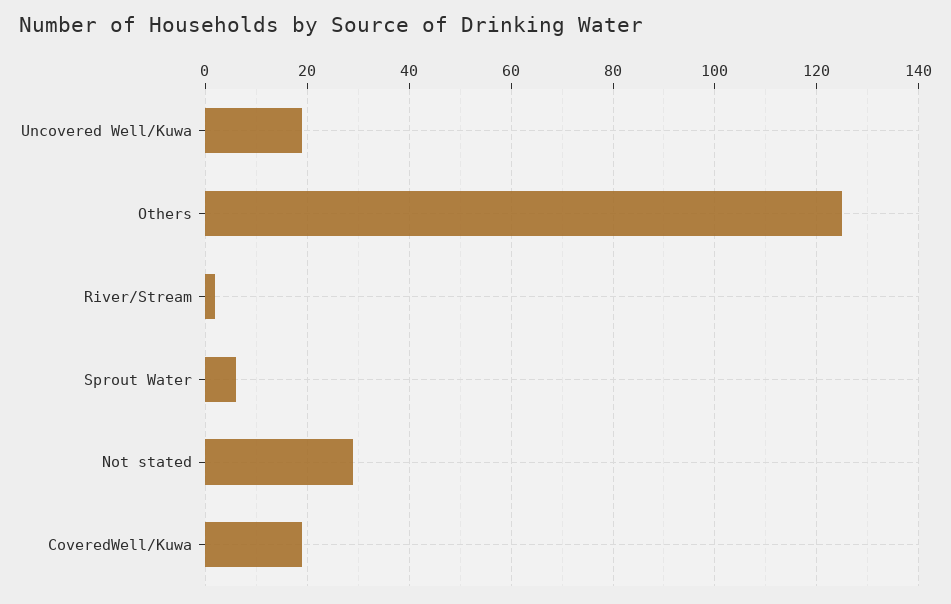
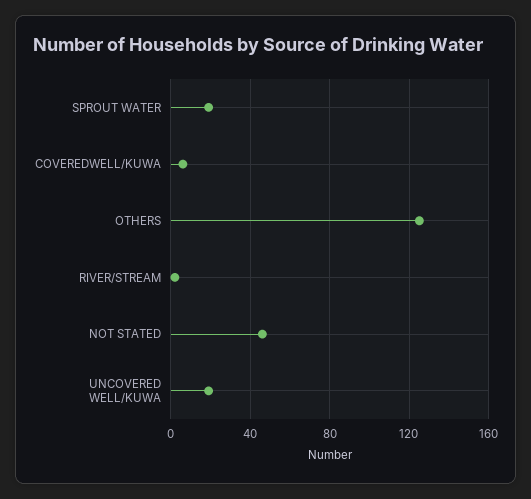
Sprout Water: 5 -> 20
Not stated: 30 -> 45
CoveredWell/Kuwa: 20 -> 5

